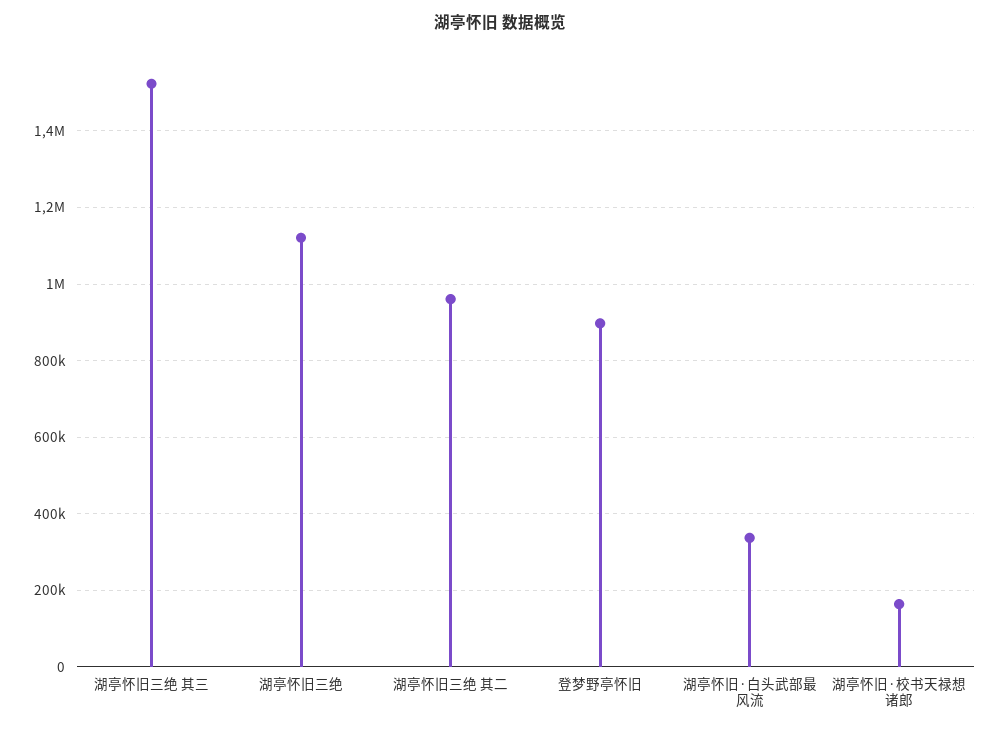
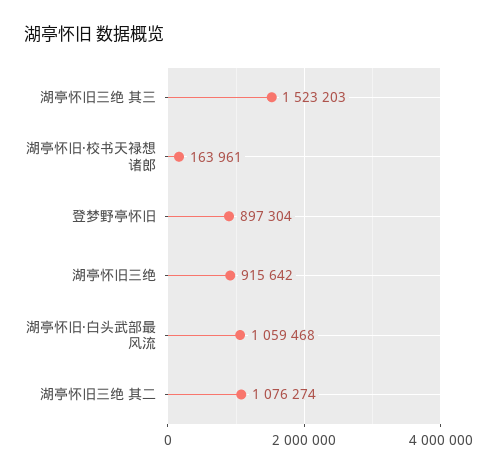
湖亭怀旧三绝: 1120000 -> 915642
湖亭怀旧三绝 其二: 960000 -> 1076274
湖亭怀旧·白头武部最风流: 340000 -> 1059468

